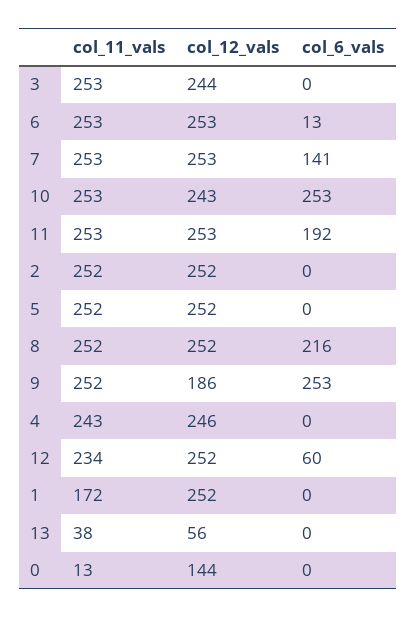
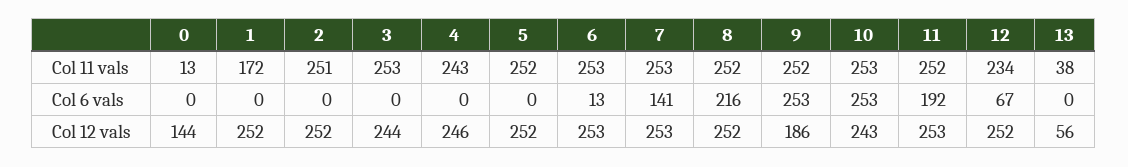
col_11_vals, 11: 253 -> 252
col_11_vals, 2: 252 -> 251
col_6_vals, 12: 60 -> 67

